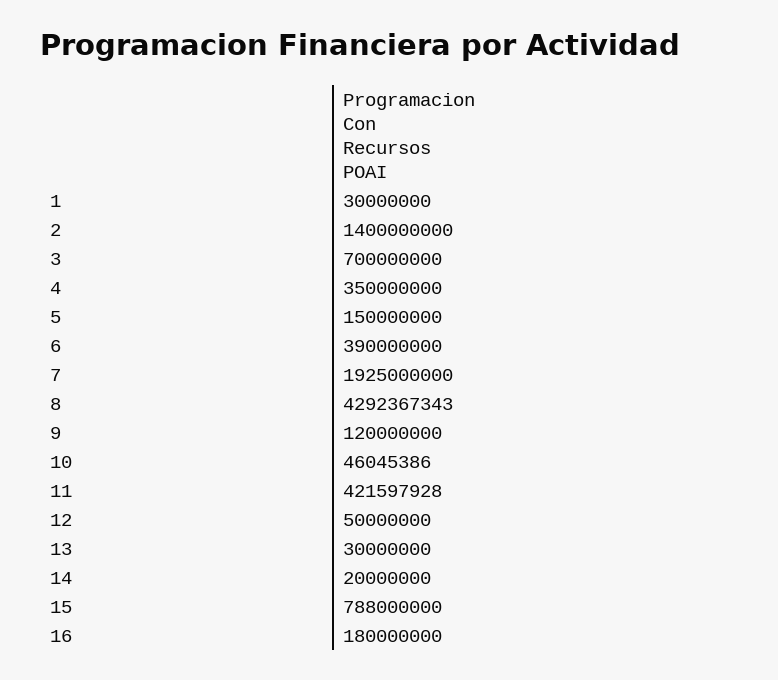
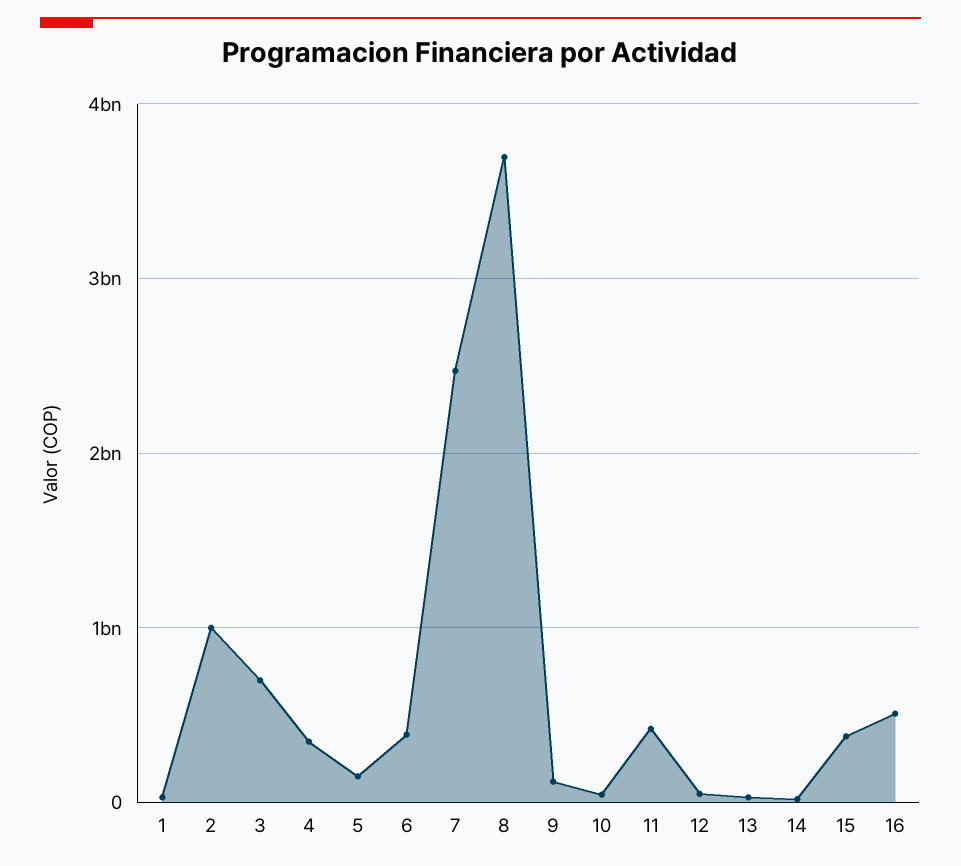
2: 1400000000 -> 1000000000
7: 1925000000 -> 2500000000
8: 4292367343 -> 3700000000
15: 788000000 -> 400000000
16: 180000000 -> 500000000

